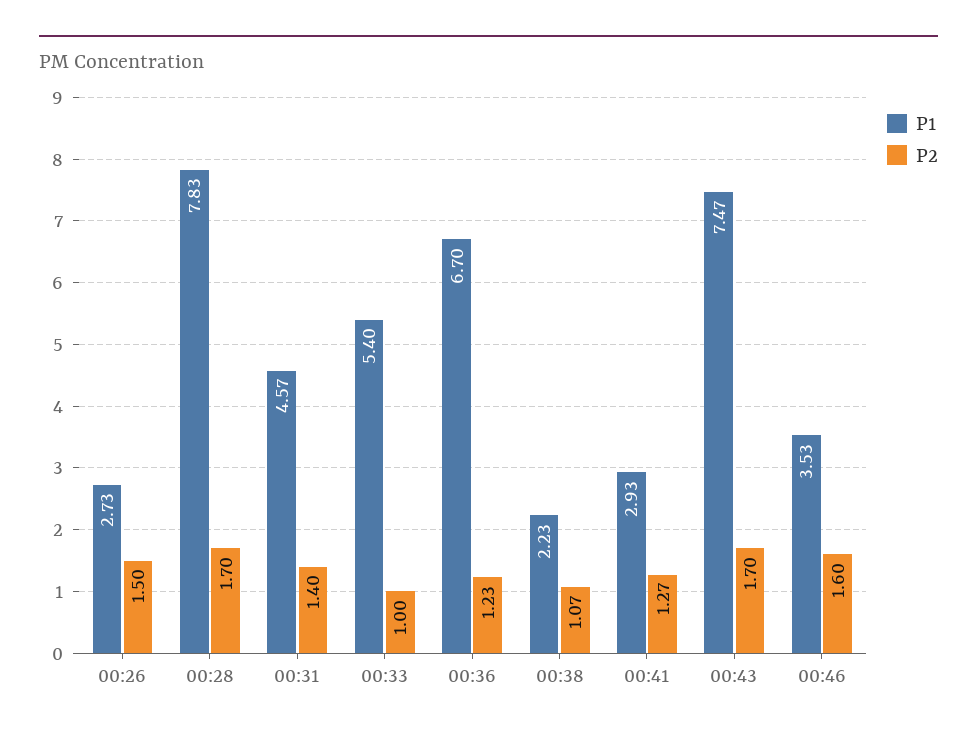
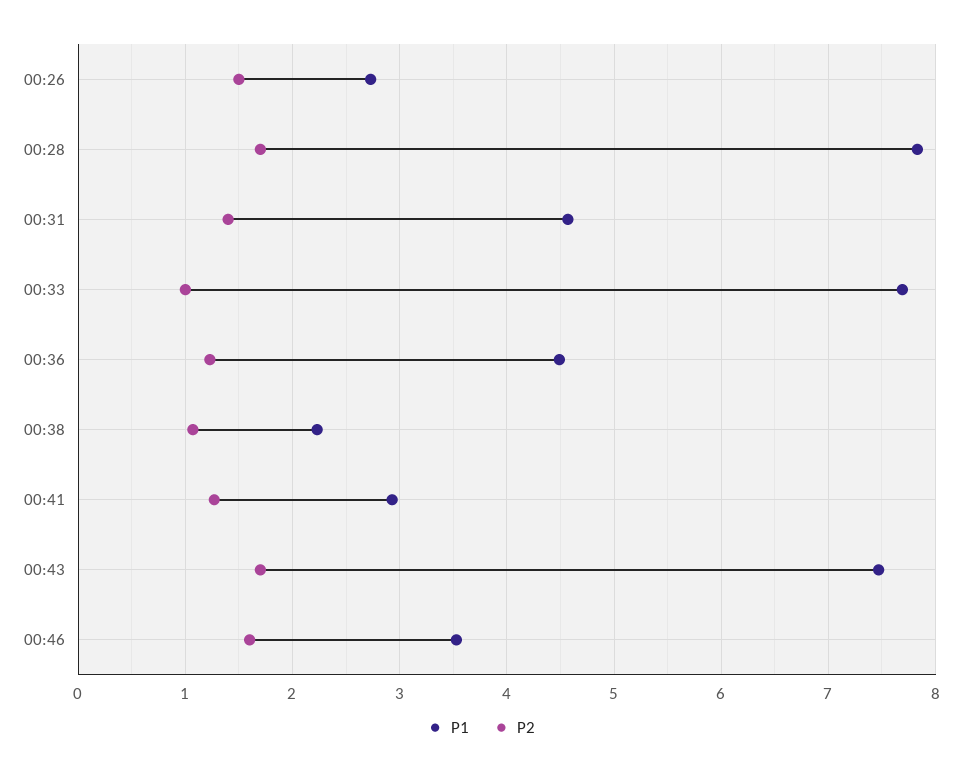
P1, 00:33: 5.4 -> 7.7
P1, 00:36: 6.7 -> 4.5

